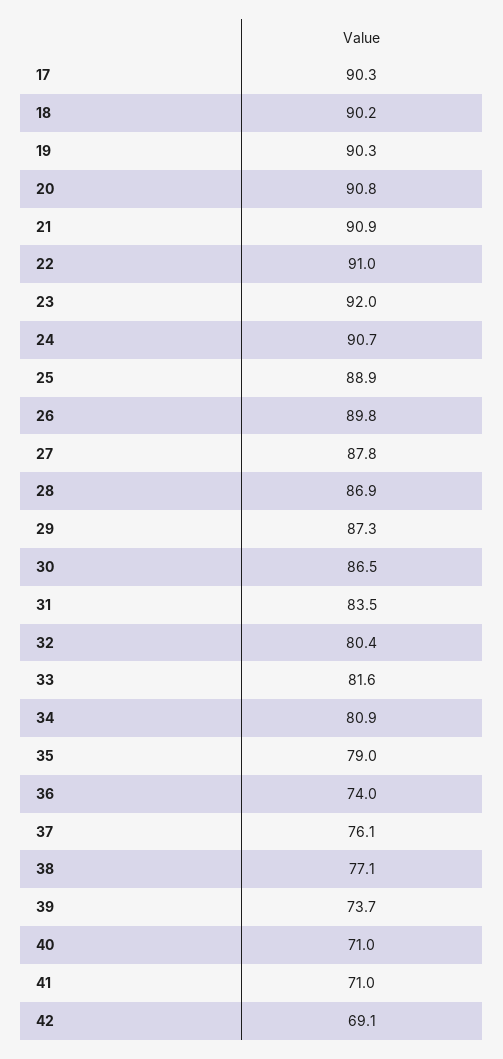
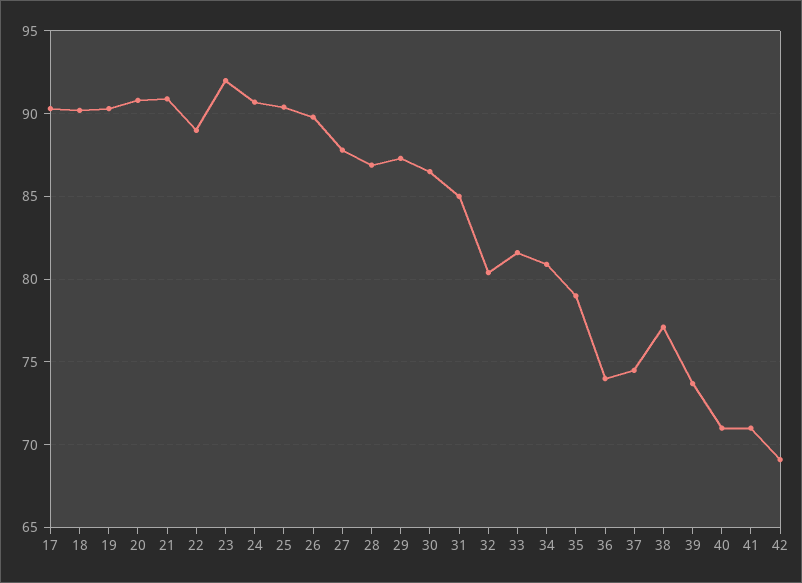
22: 91 -> 89
25: 88.9 -> 90.5
31: 83.5 -> 85
37: 76.1 -> 74.5

